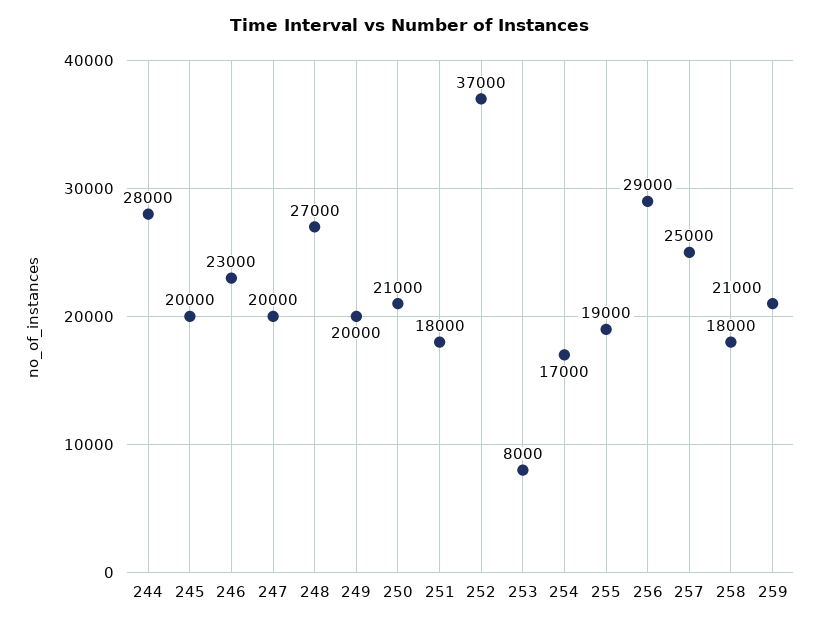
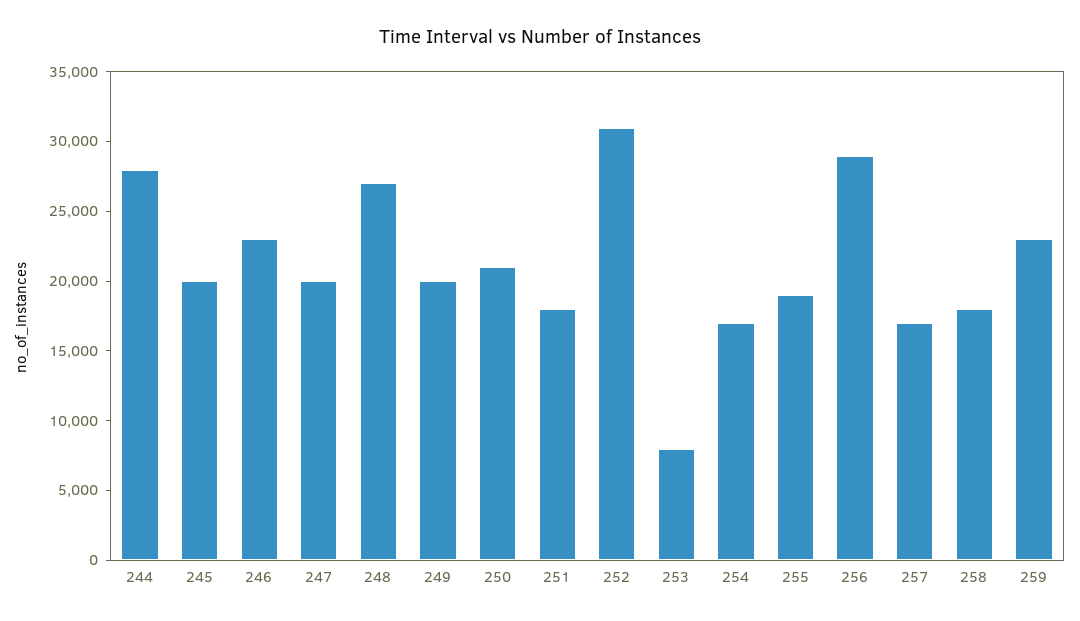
252: 37000 -> 31000
257: 25000 -> 17000
259: 21000 -> 23000

